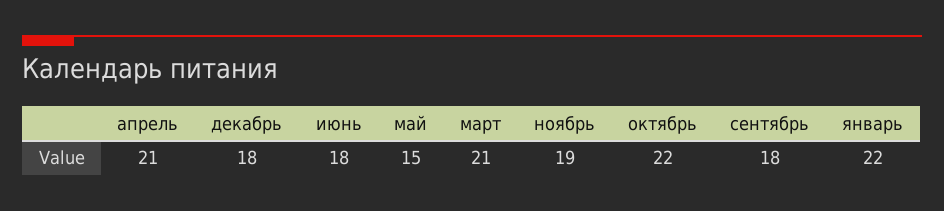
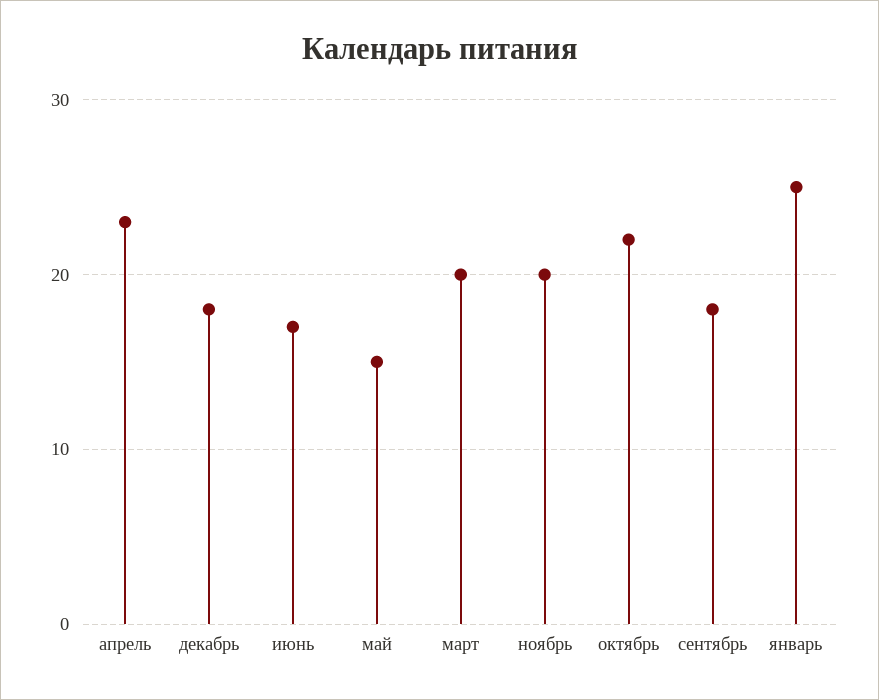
апрель: 21 -> 23
июнь: 18 -> 17
март: 21 -> 20
ноябрь: 19 -> 20
январь: 22 -> 25

